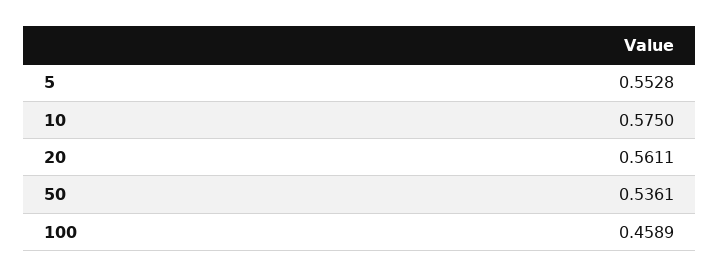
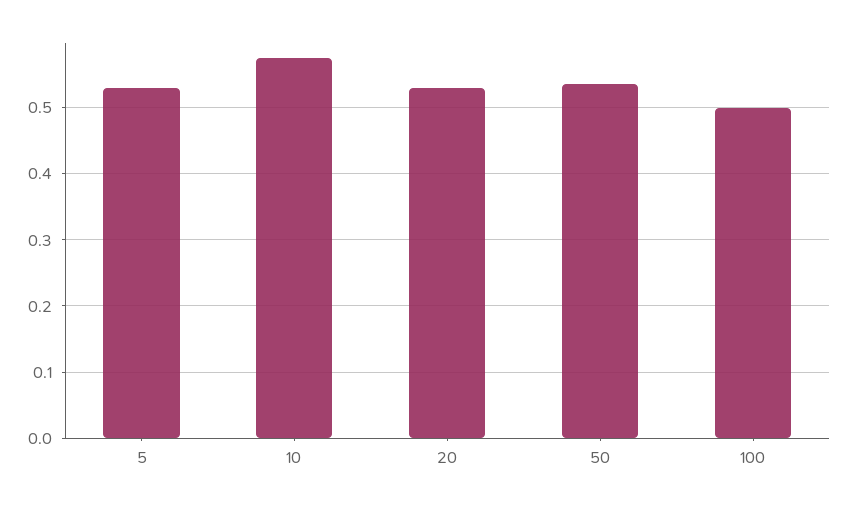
5: 0.5528 -> 0.53
20: 0.5611 -> 0.53
100: 0.4589 -> 0.5

